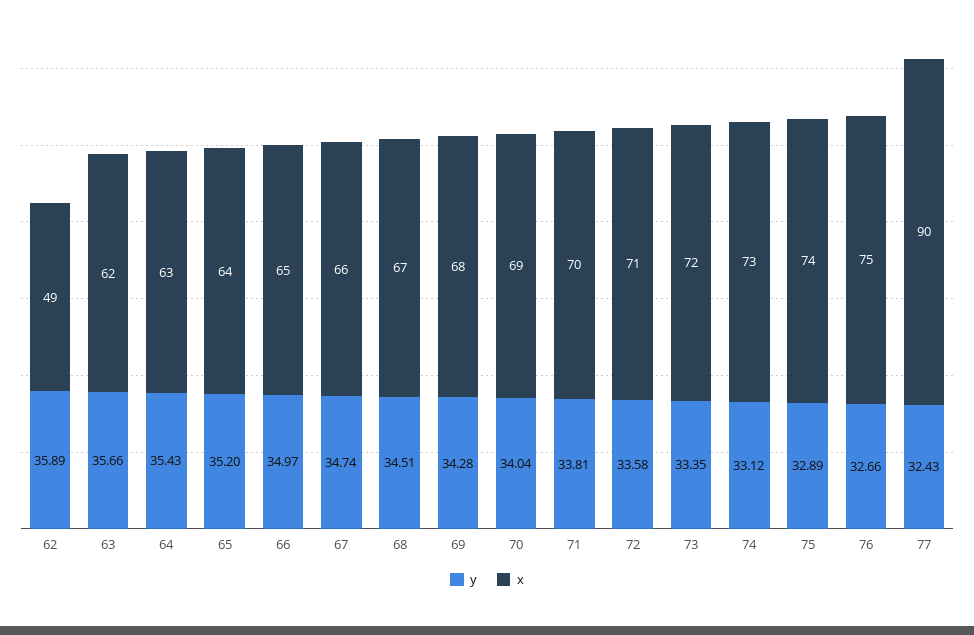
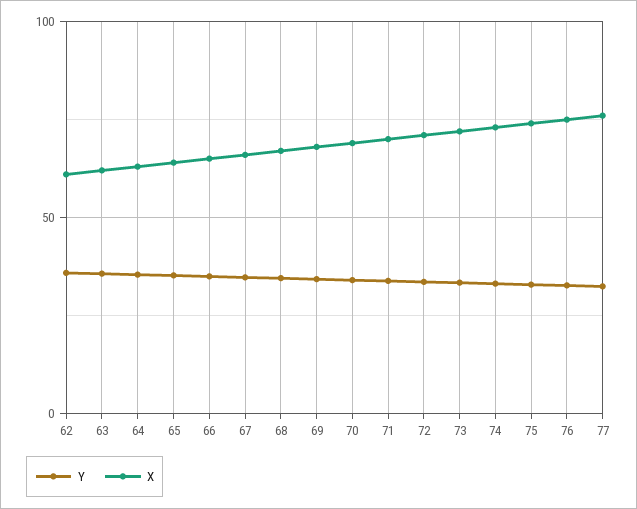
x, 62: 49 -> 60
x, 77: 90 -> 75

